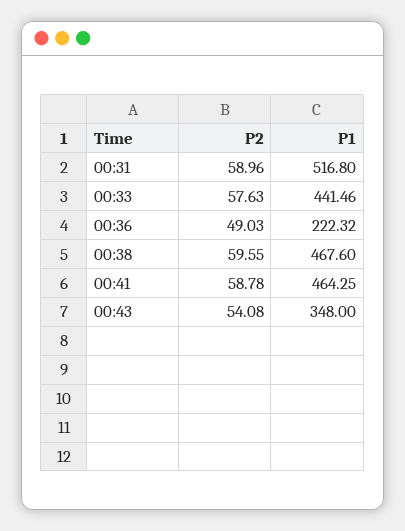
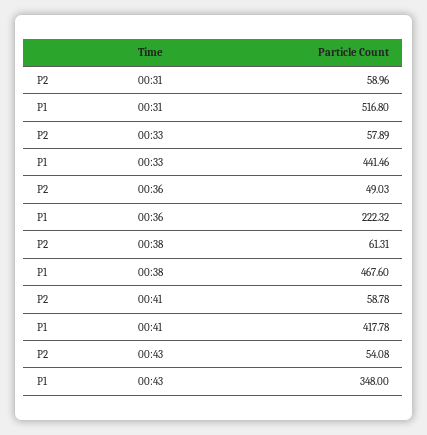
P2, 00:33: 57.63 -> 57.89
P2, 00:38: 59.55 -> 61.31
P1, 00:41: 464.25 -> 417.78

